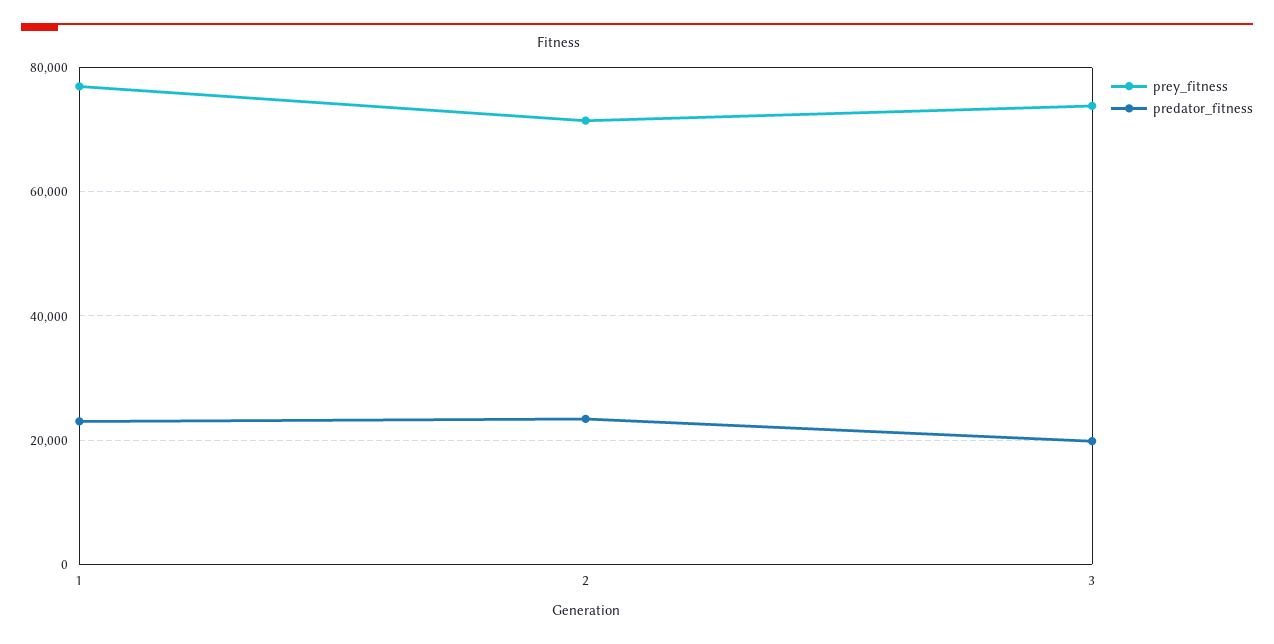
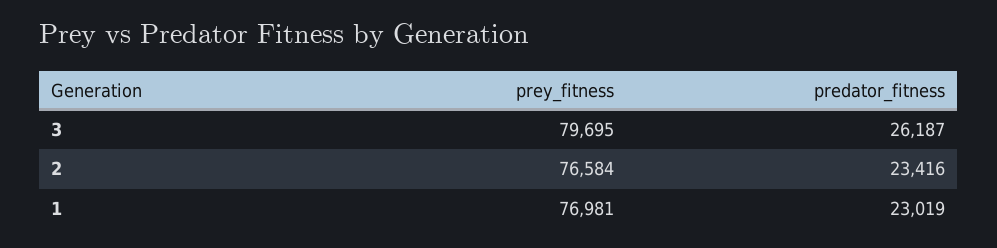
prey_fitness, 2: 72000 -> 76584
prey_fitness, 3: 74000 -> 79695
predator_fitness, 3: 20000 -> 26187

